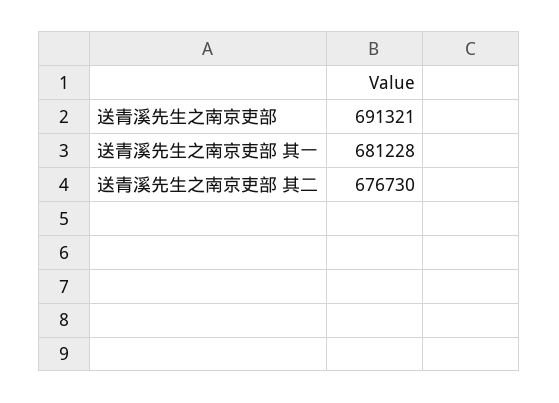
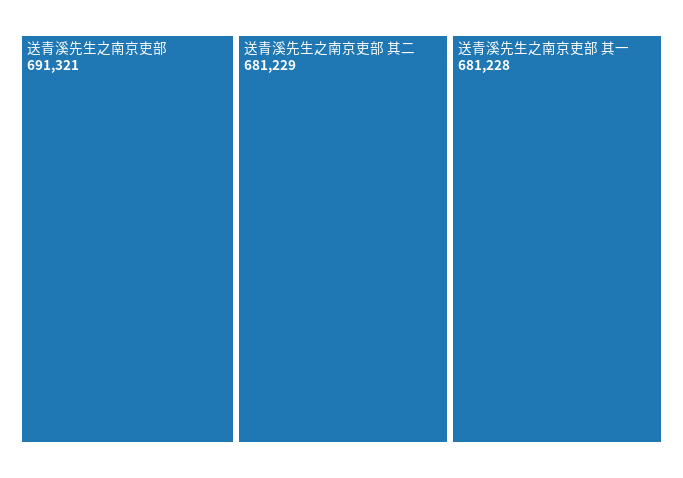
送青溪先生之南京吏部 其二: 676730 -> 681229

